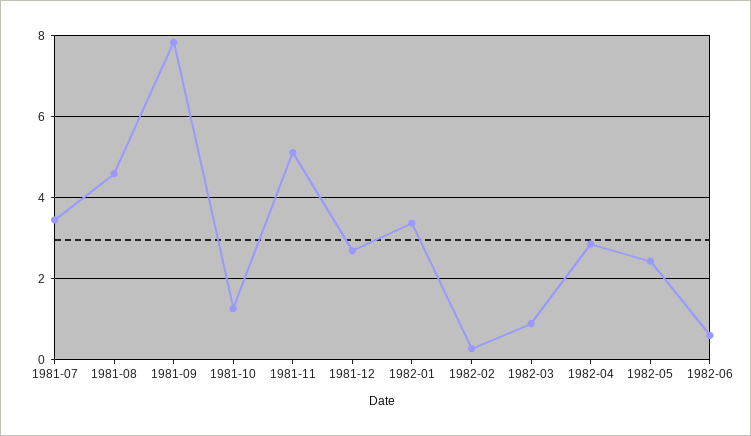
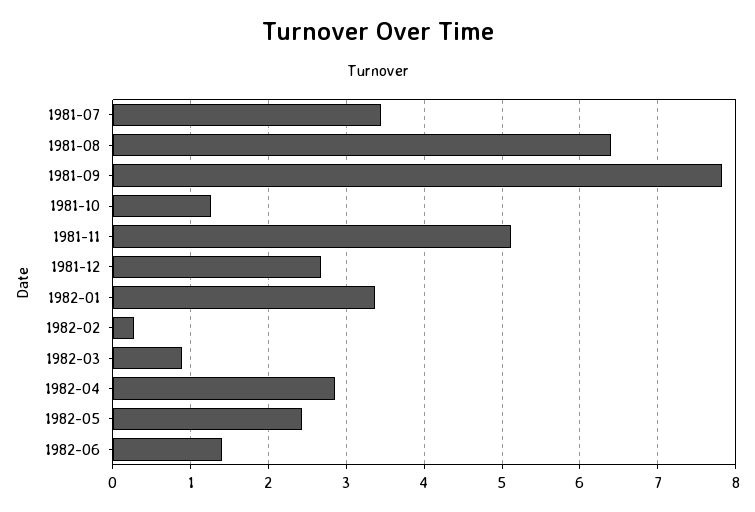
1981-08: 4.6 -> 6.4
1982-06: 0.6 -> 1.4

